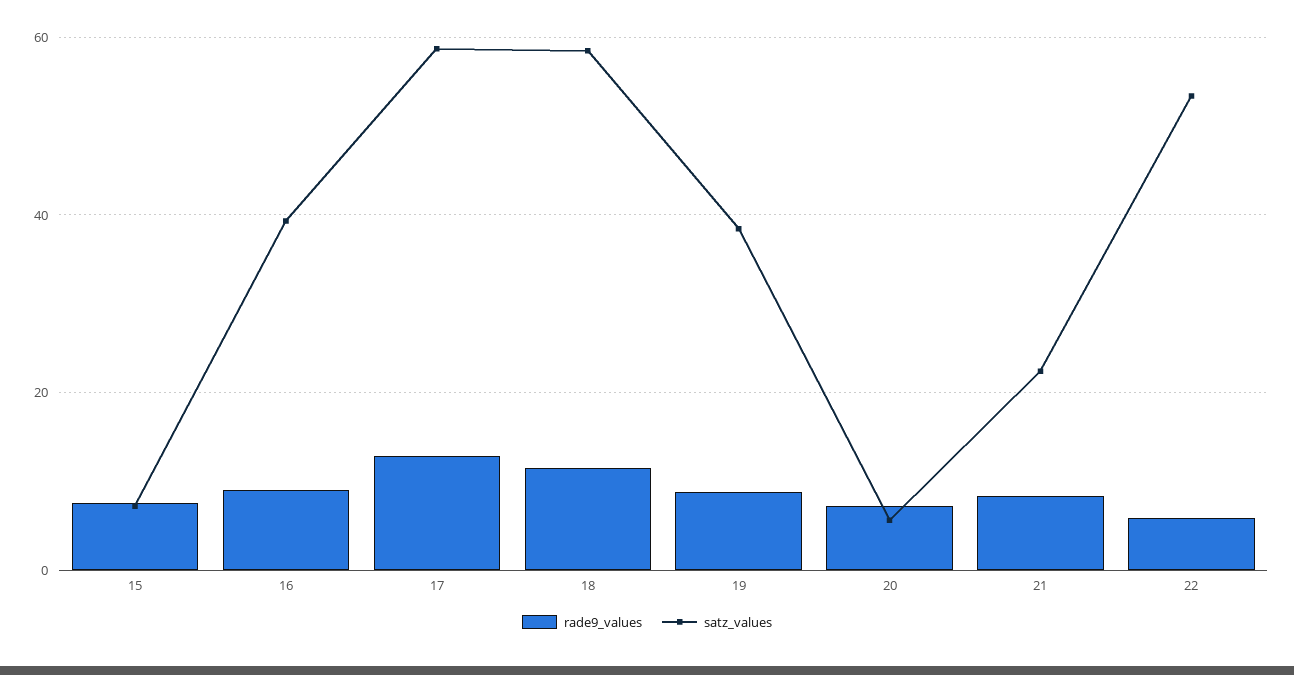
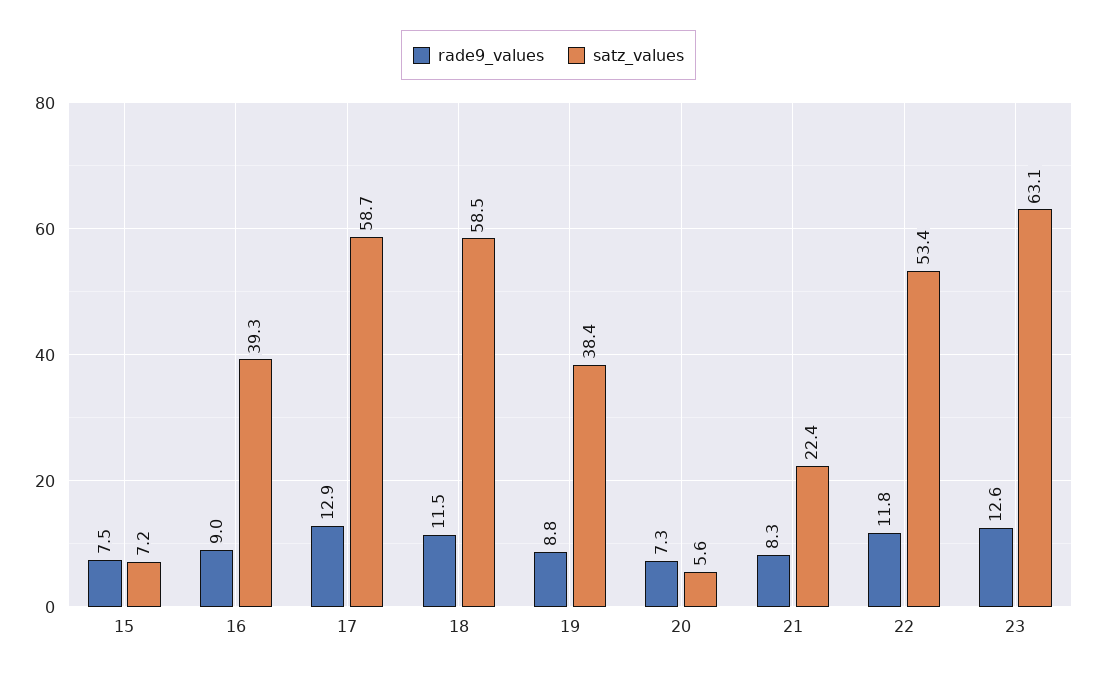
rade9_values, 22: 6 -> 11.8
rade9_values, 23: none -> 12.6
satz_values, 23: none -> 63.1

